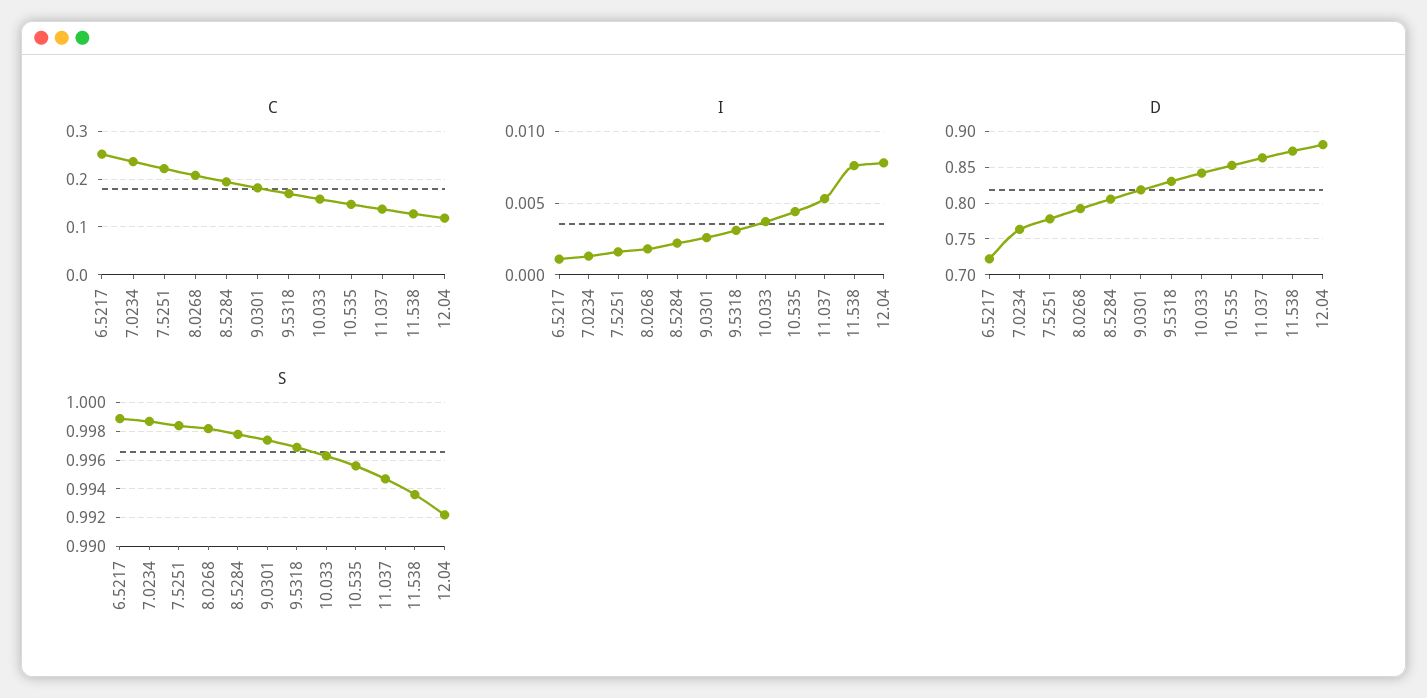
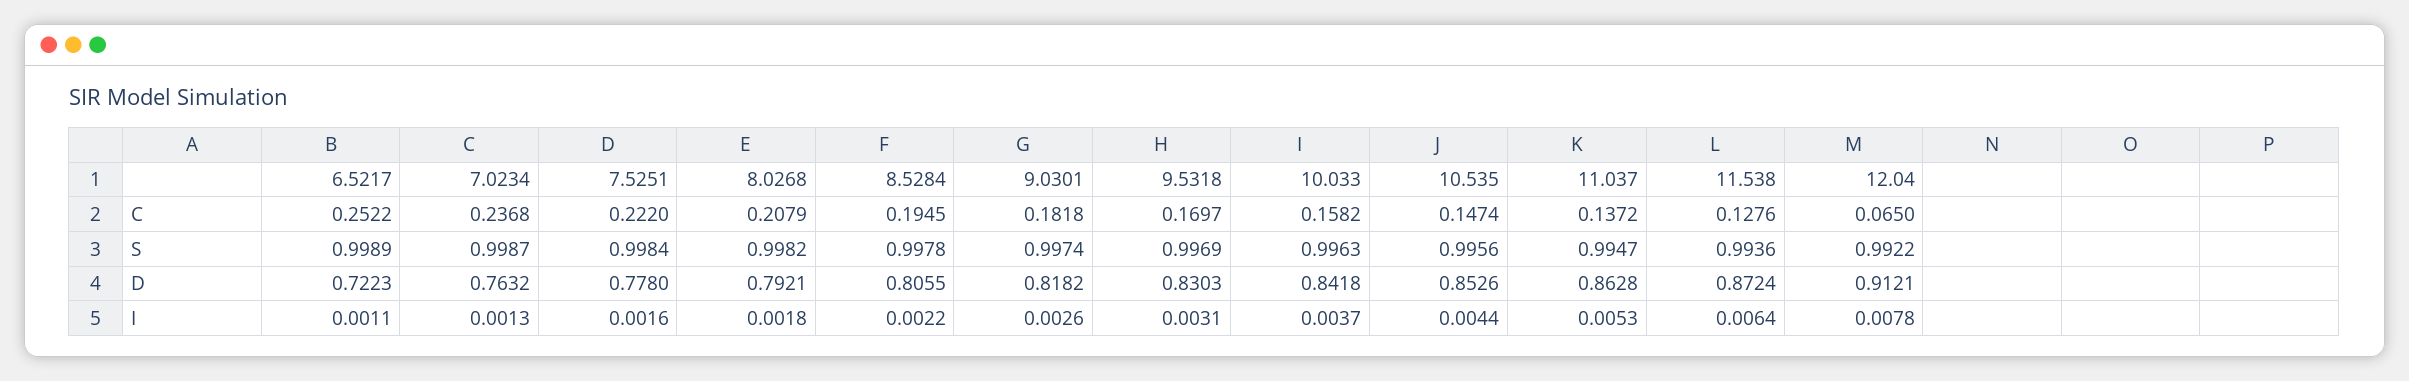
C, 12.04: 0.12 -> 0.065
I, 11.538: 0.0075 -> 0.0064
D, 12.04: 0.88 -> 0.9121

